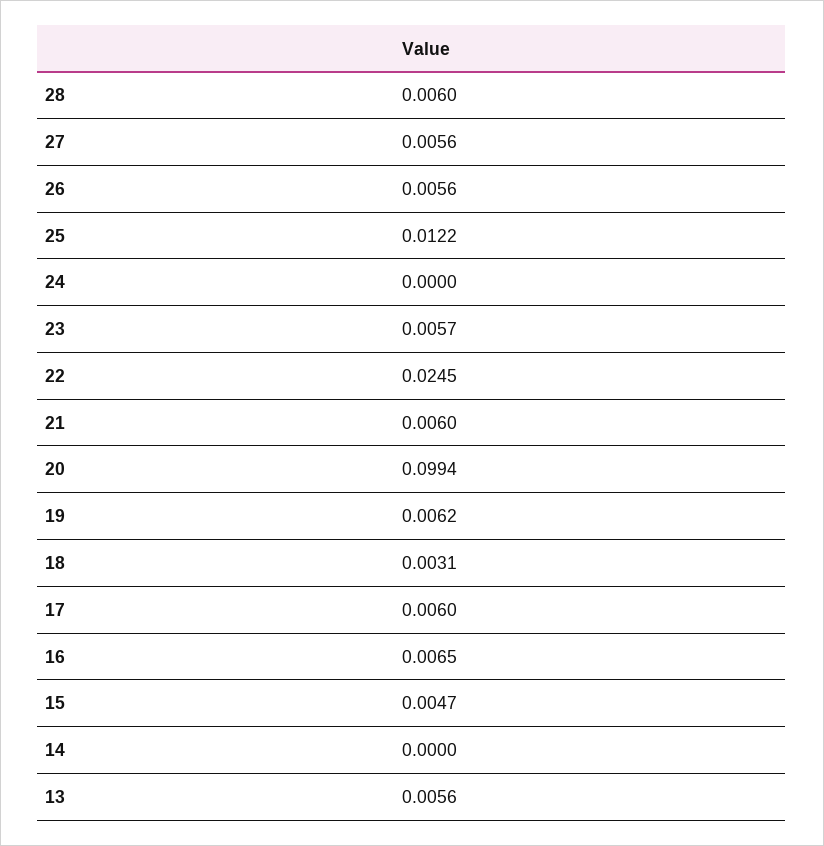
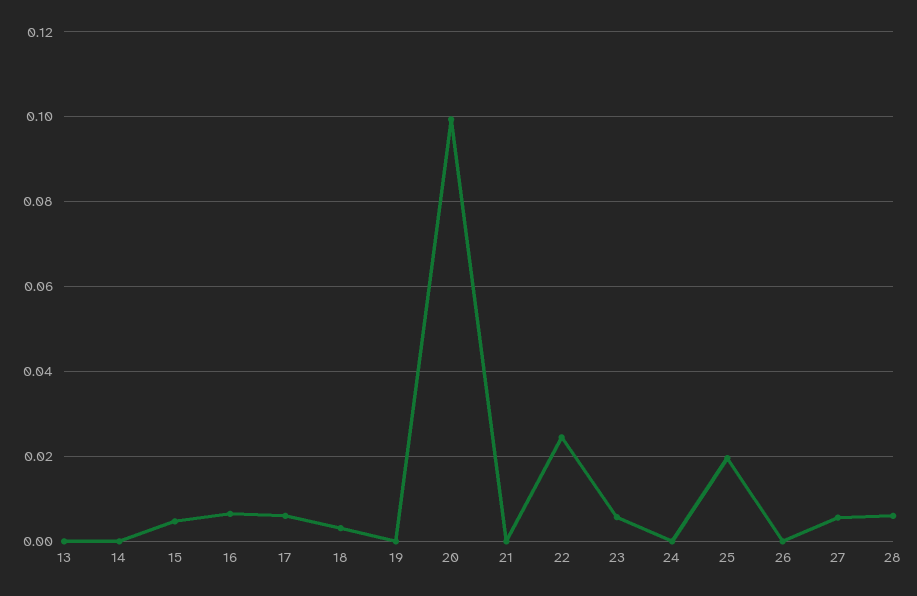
26: 0.0056 -> 0
25: 0.0122 -> 0.02
21: 0.006 -> 0
19: 0.0062 -> 0
13: 0.0056 -> 0

